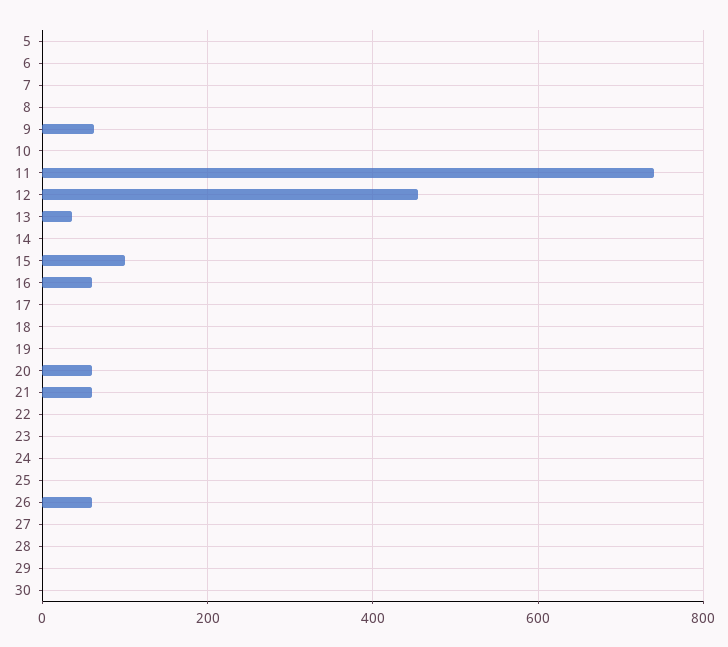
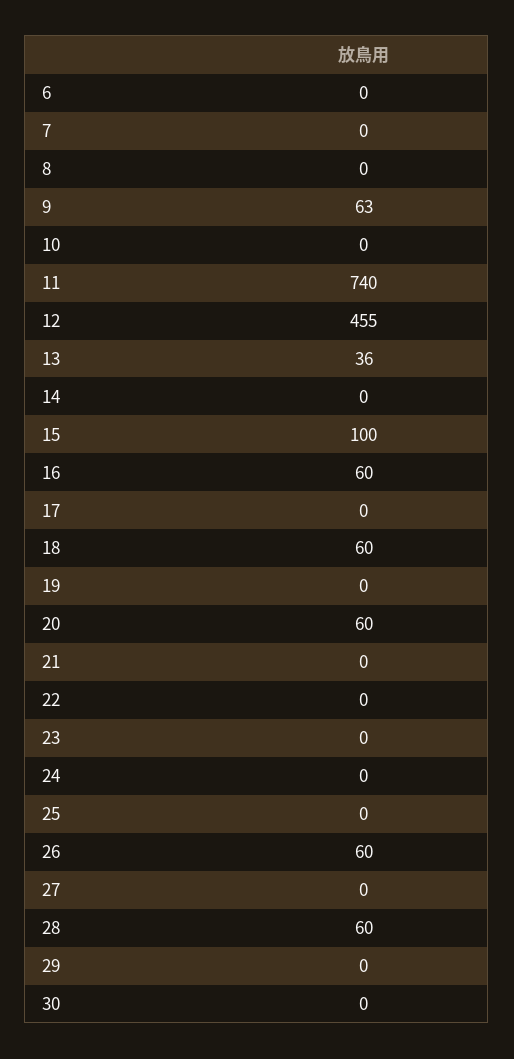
5: 0 -> none
18: 0 -> 60
21: 60 -> 0
28: 0 -> 60

